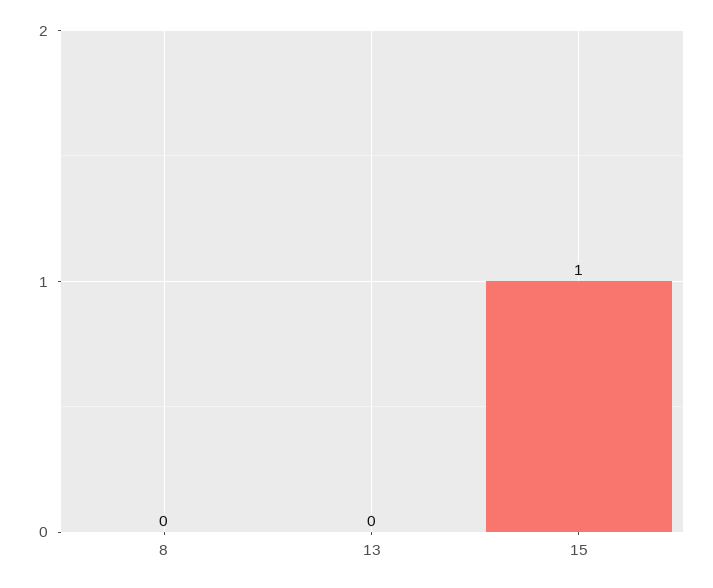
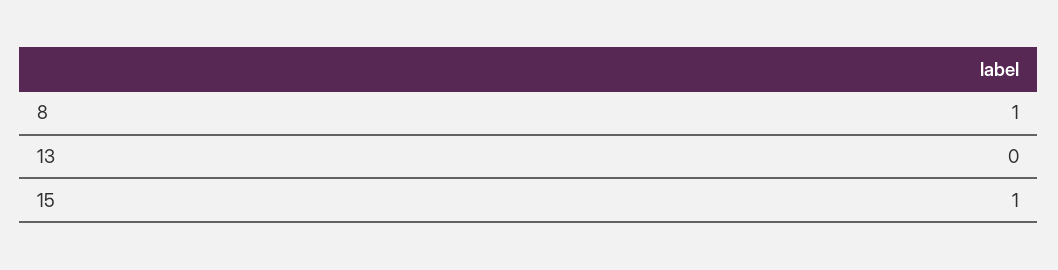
8: 0 -> 1

